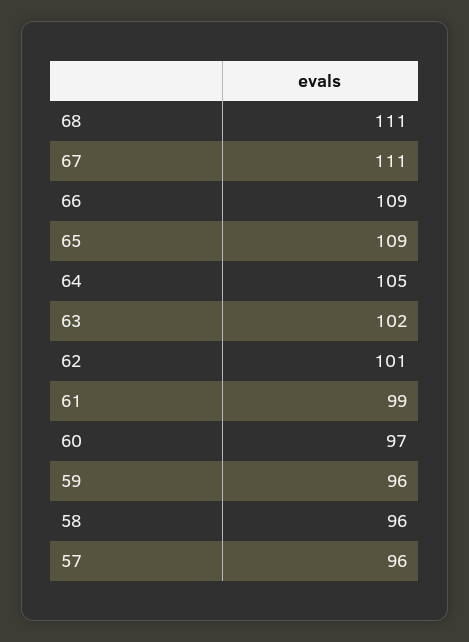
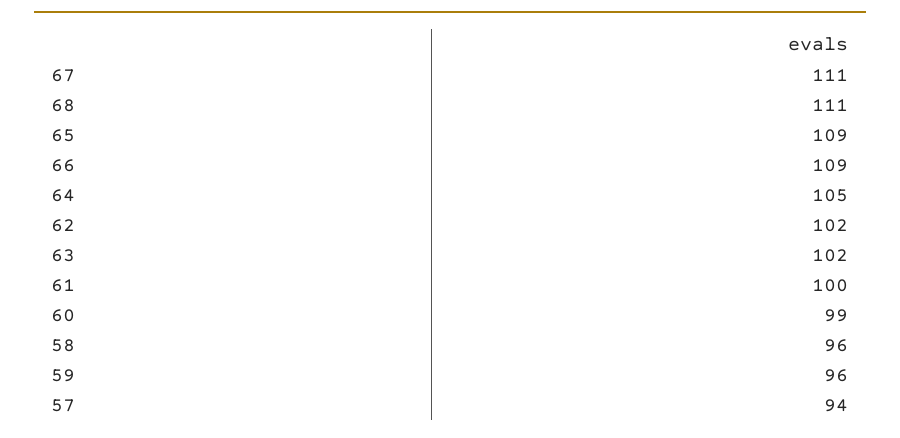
62: 101 -> 102
61: 99 -> 100
60: 97 -> 99
57: 96 -> 94

